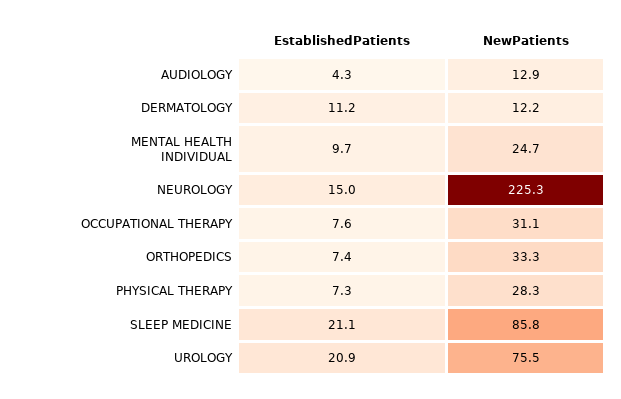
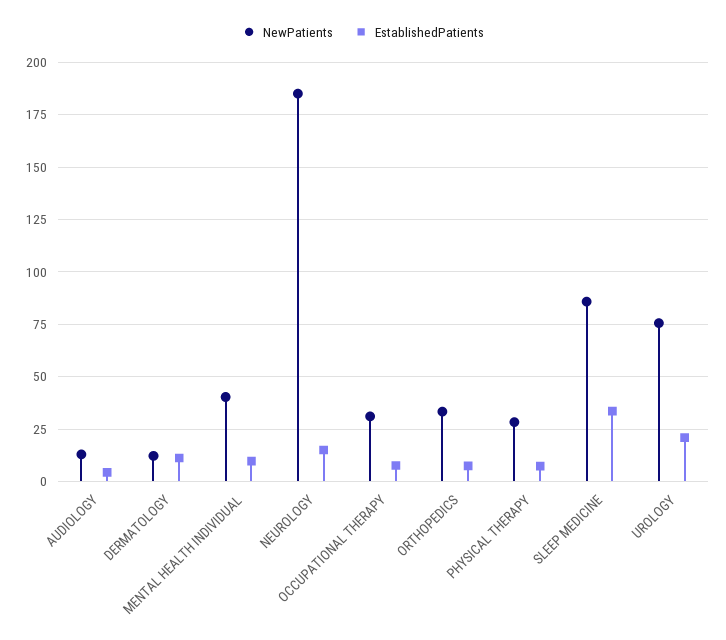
NewPatients, MENTAL HEALTH INDIVIDUAL: 24.7 -> 40
NewPatients, NEUROLOGY: 225.3 -> 185
EstablishedPatients, SLEEP MEDICINE: 21.1 -> 35

